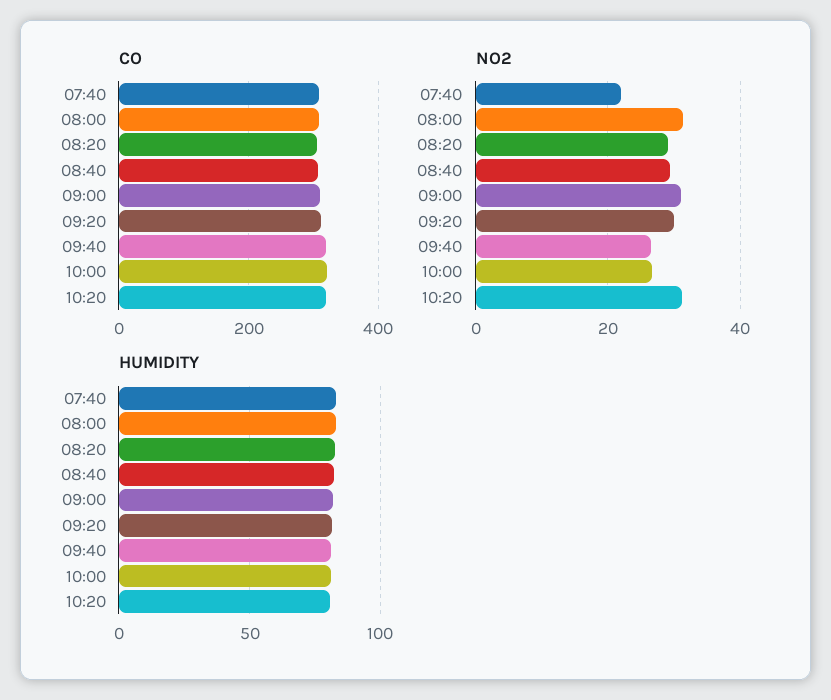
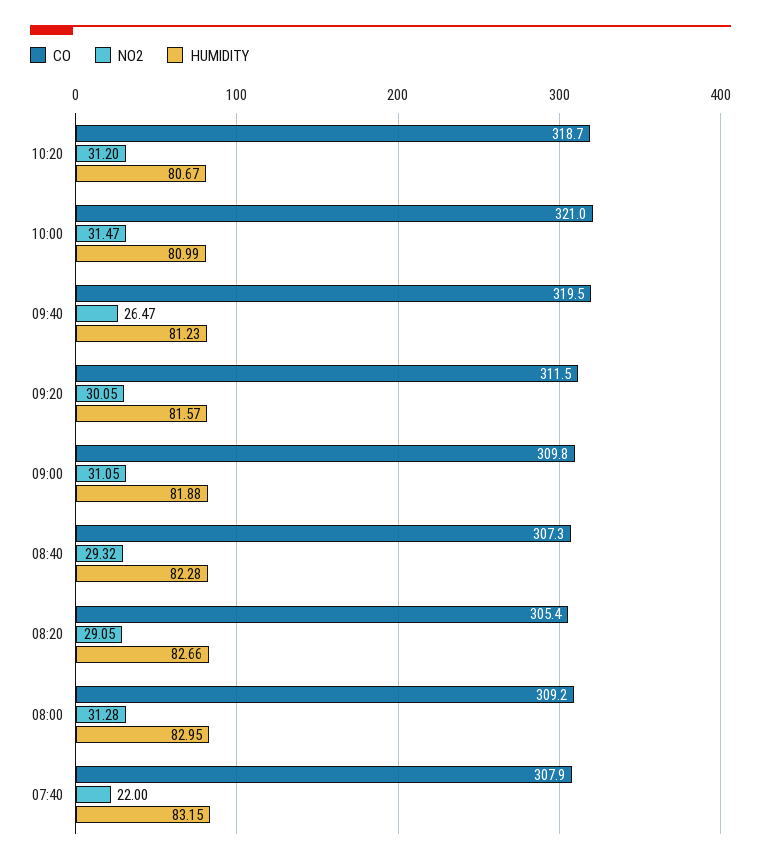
NO2, 10:00: 26 -> 31.47

